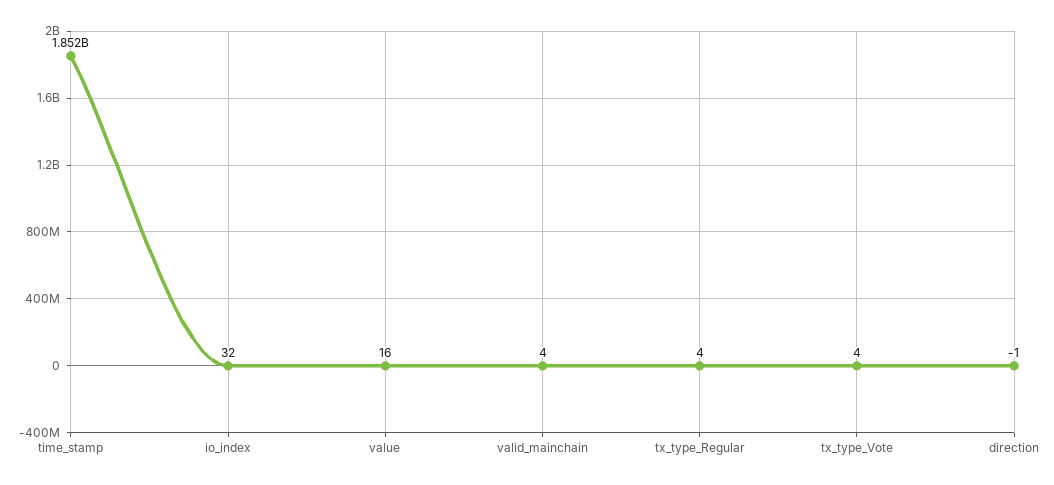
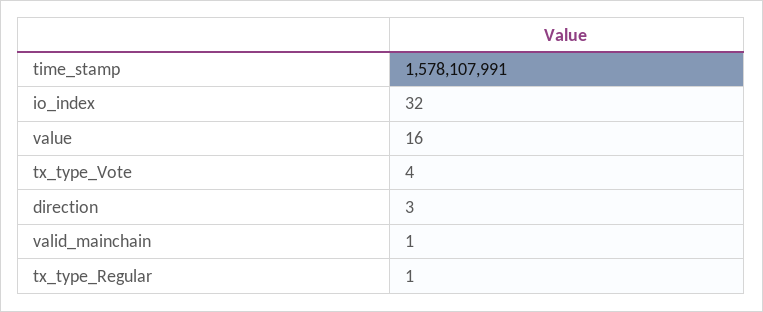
time_stamp: 1852000000 -> 1578107991
valid_mainchain: 4 -> 1
tx_type_Regular: 4 -> 1
direction: -1 -> 3

